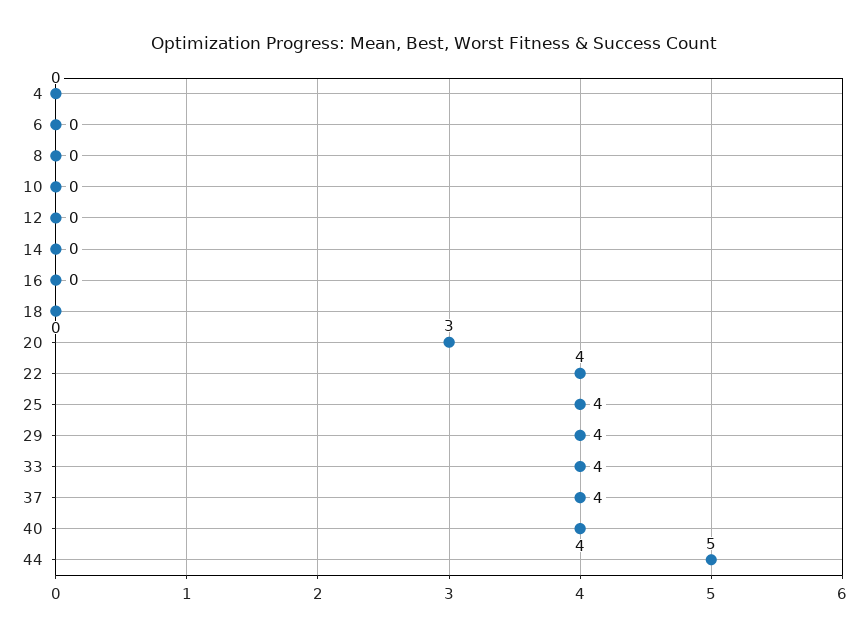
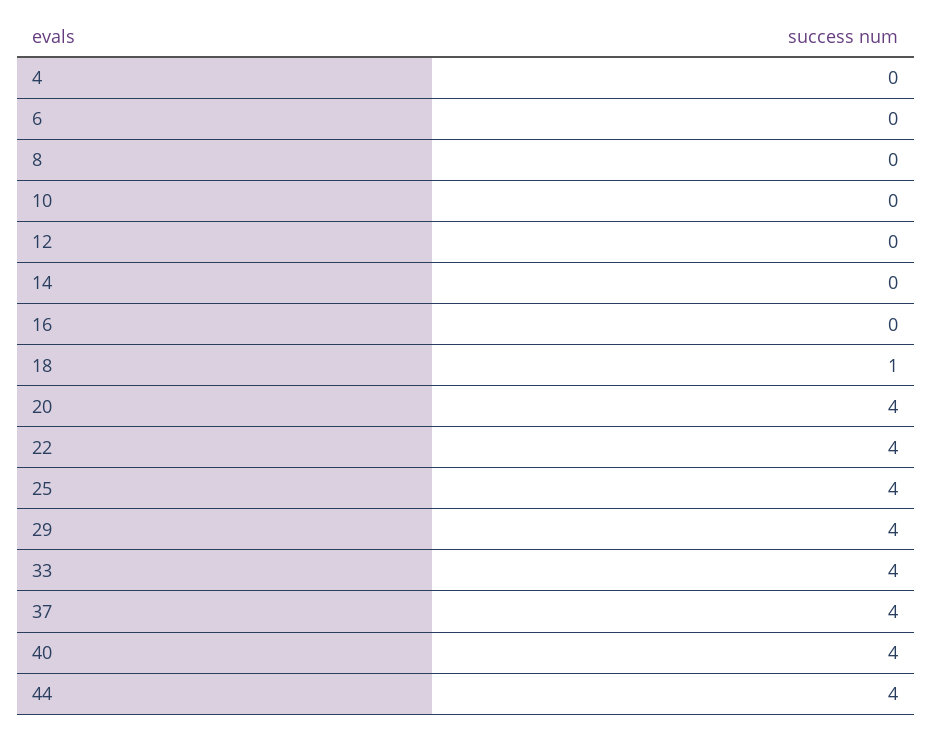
18: 0 -> 1
20: 3 -> 4
44: 5 -> 4

